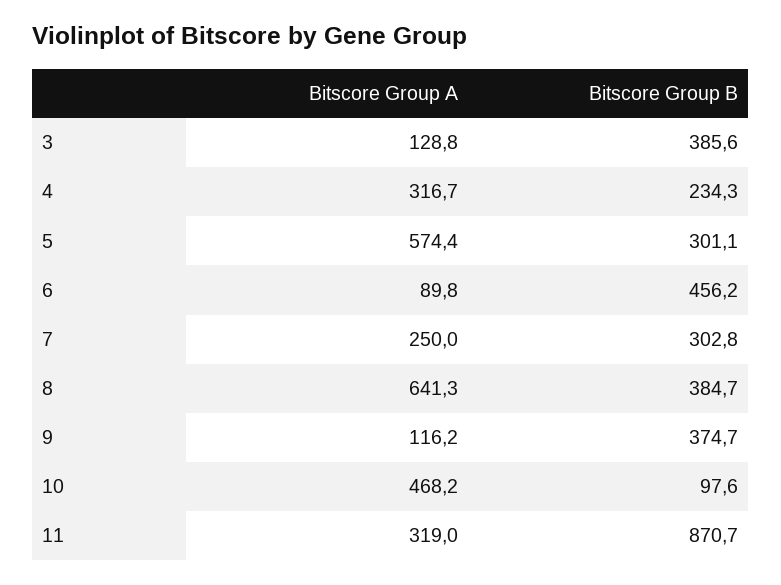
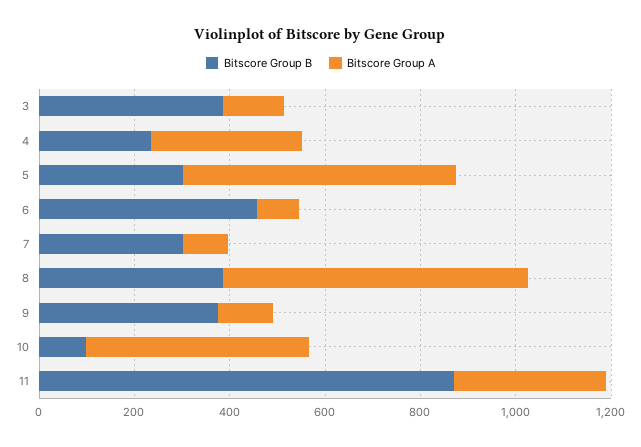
Bitscore Group A, 7: 250 -> 100

